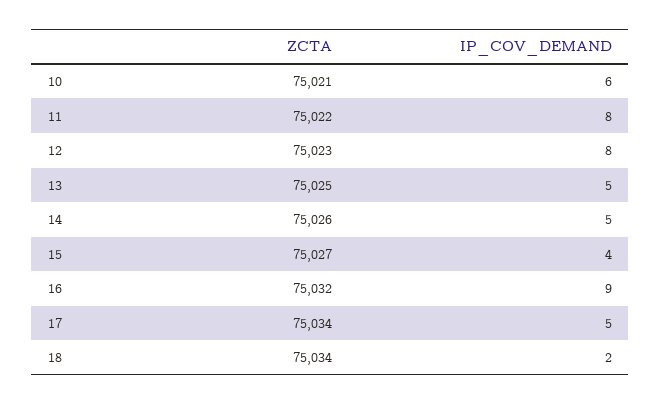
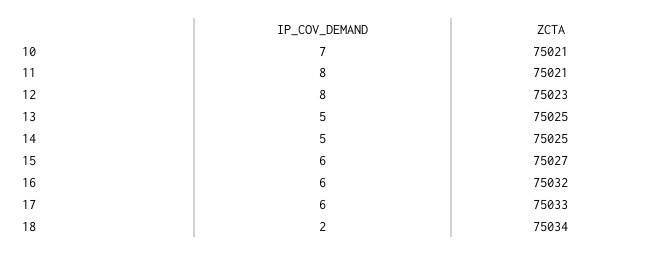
IP_COV_DEMAND, 10: 6 -> 7
ZCTA, 11: 75022 -> 75021
ZCTA, 14: 75026 -> 75025
IP_COV_DEMAND, 15: 4 -> 6
IP_COV_DEMAND, 16: 9 -> 6
ZCTA, 17: 75034 -> 75033
IP_COV_DEMAND, 17: 5 -> 6

